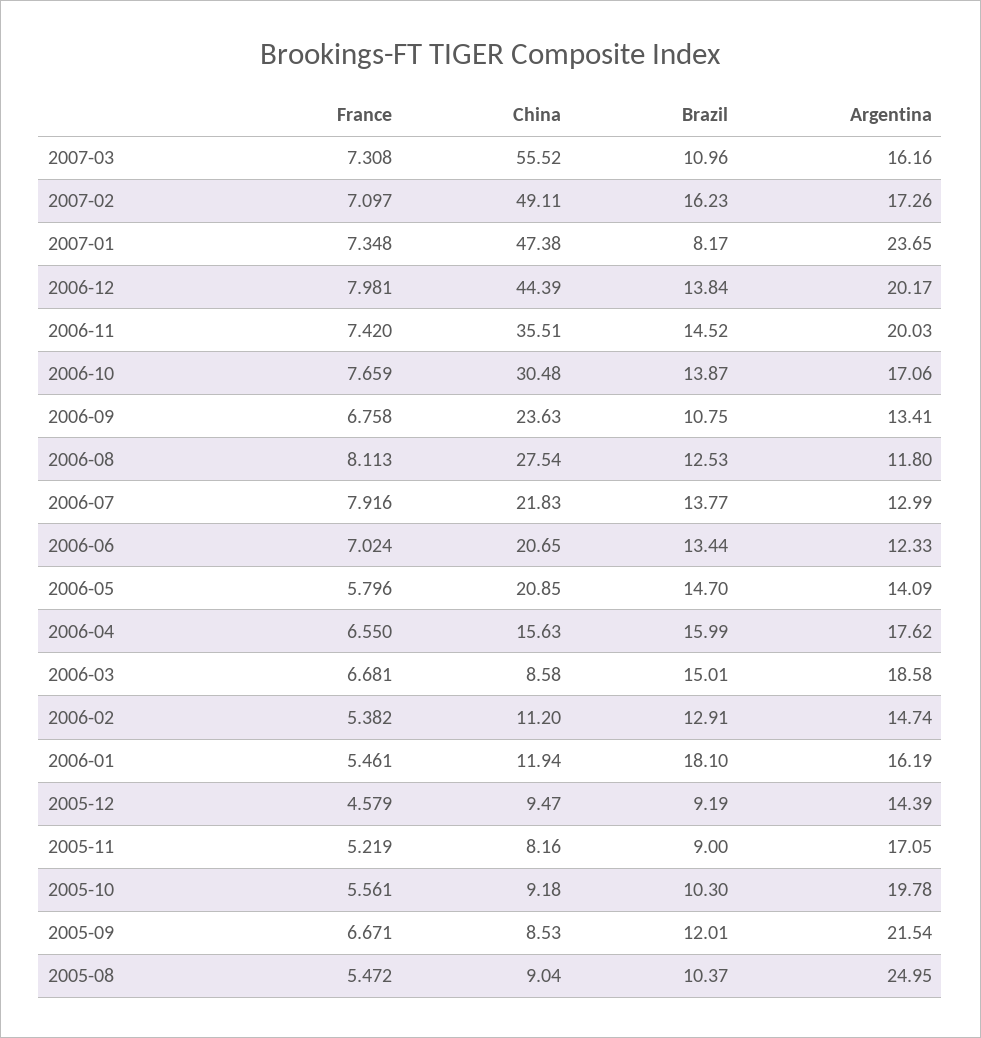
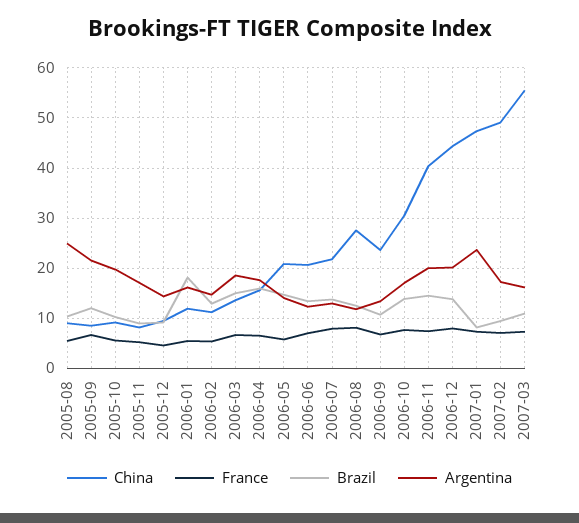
Brazil, 2007-02: 16.23 -> 10
China, 2006-11: 35.51 -> 40
China, 2006-03: 8.58 -> 14

